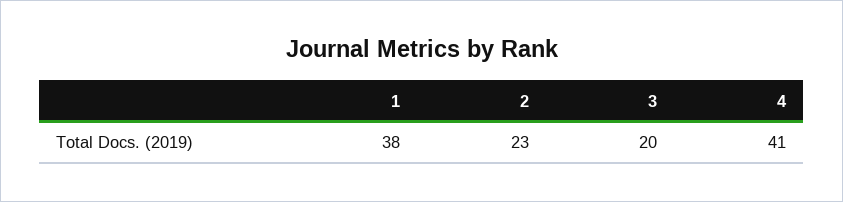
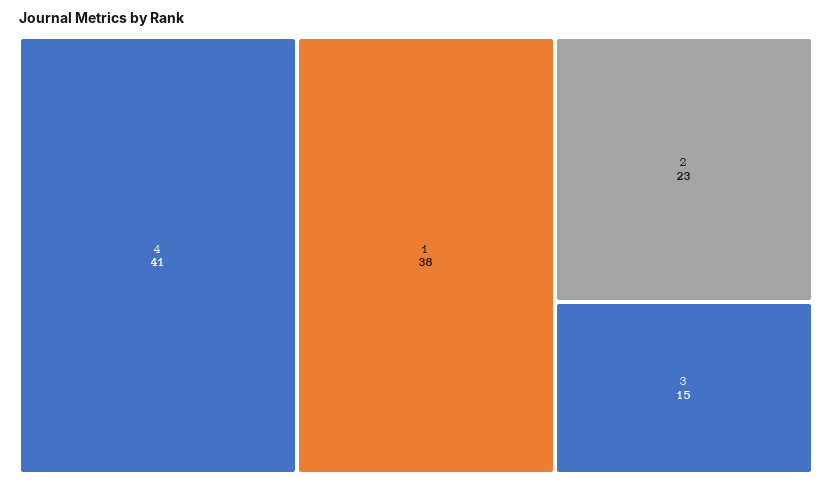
3: 20 -> 15

